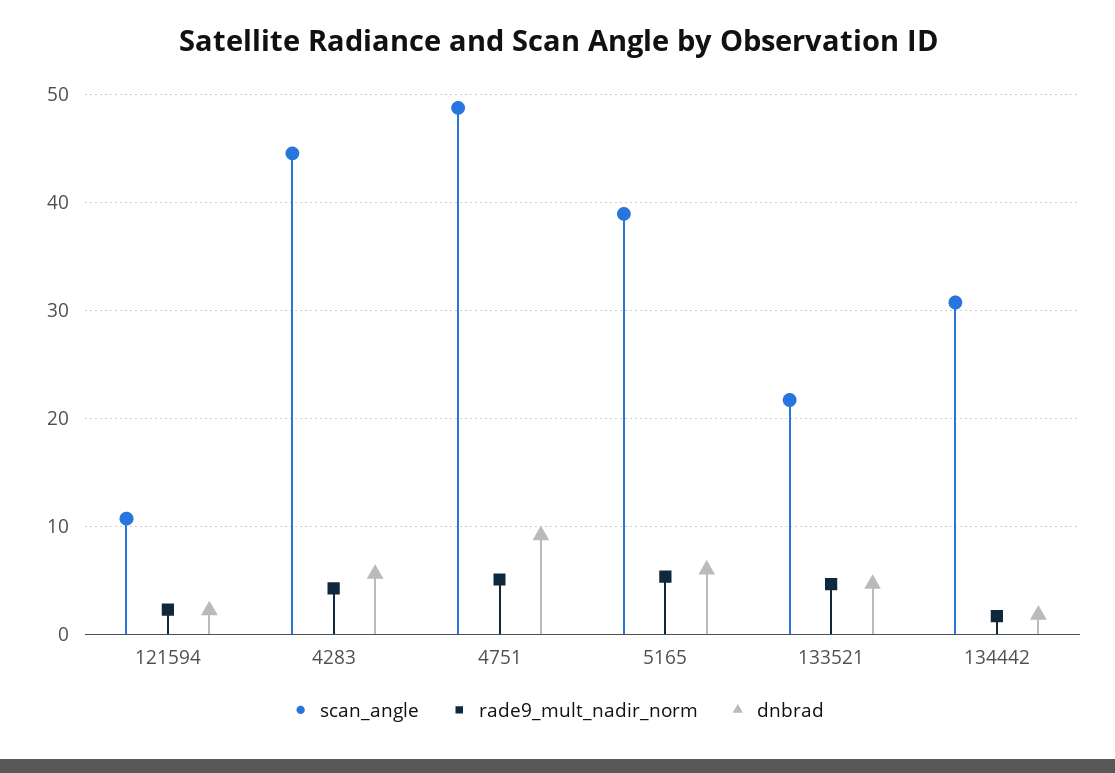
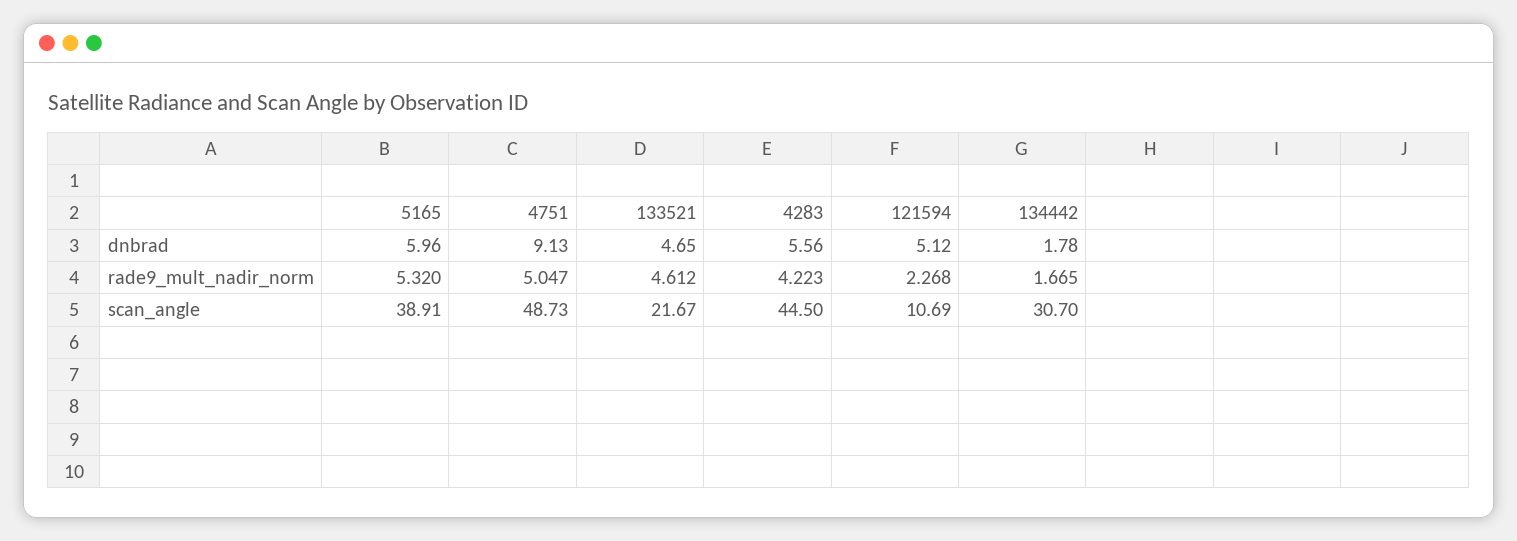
dnbrad, 121594: 2 -> 5.12

